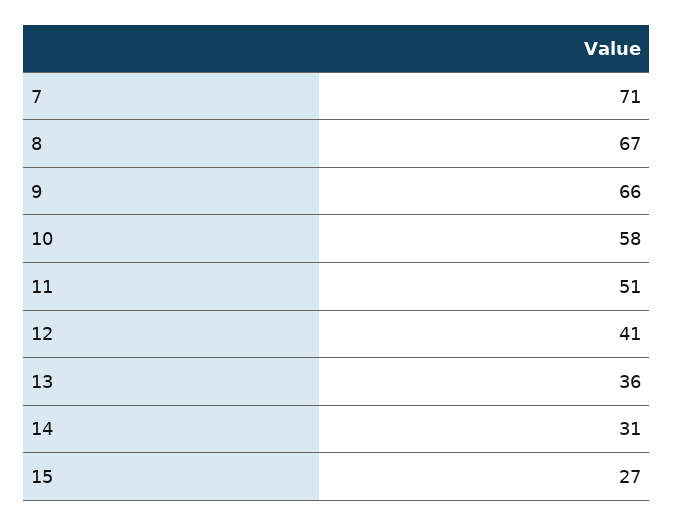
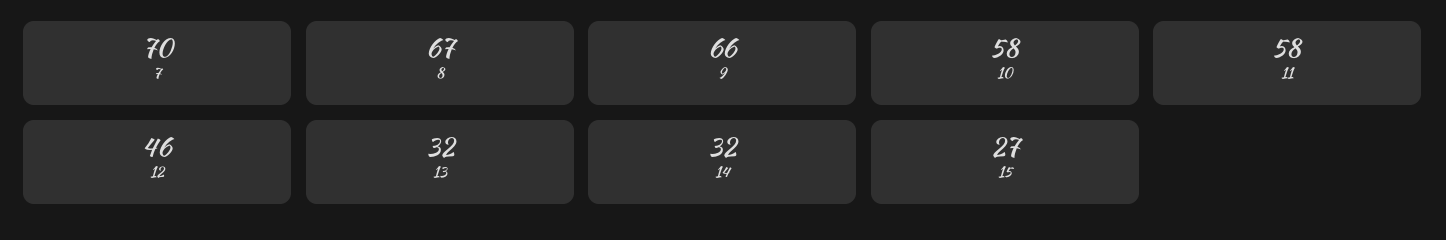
7: 71 -> 70
11: 51 -> 58
12: 41 -> 46
13: 36 -> 32
14: 31 -> 32

